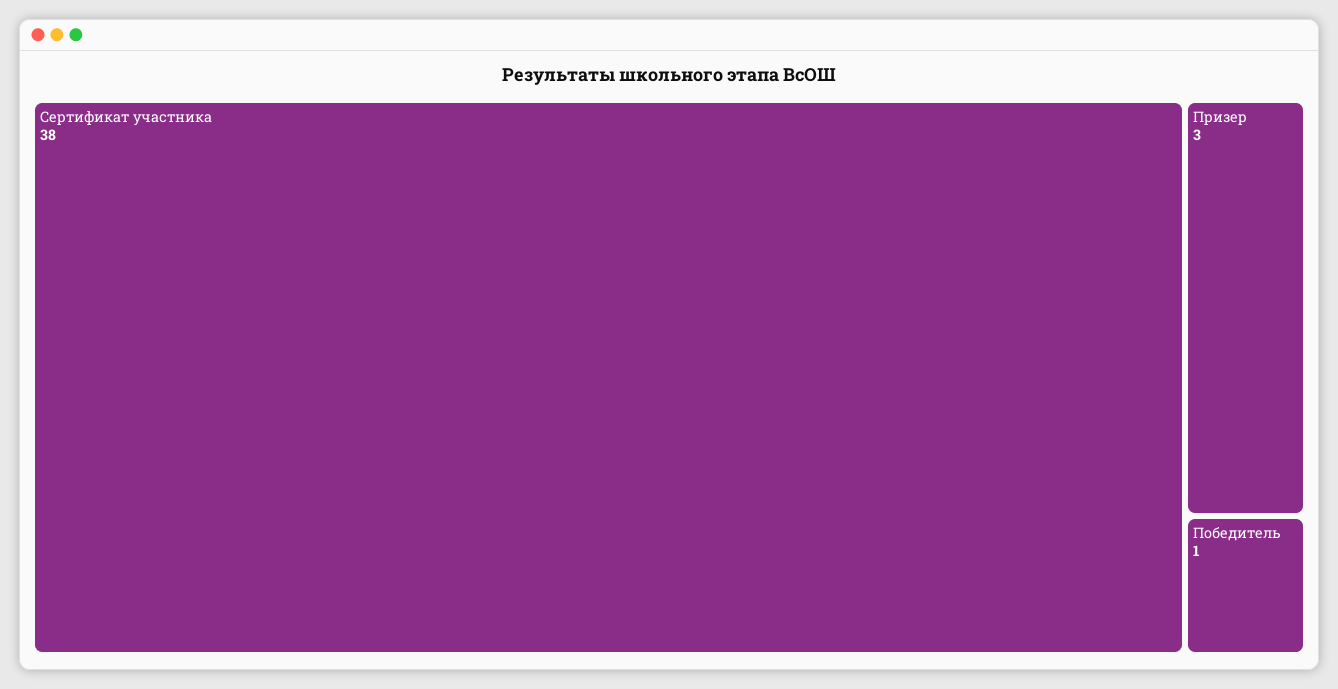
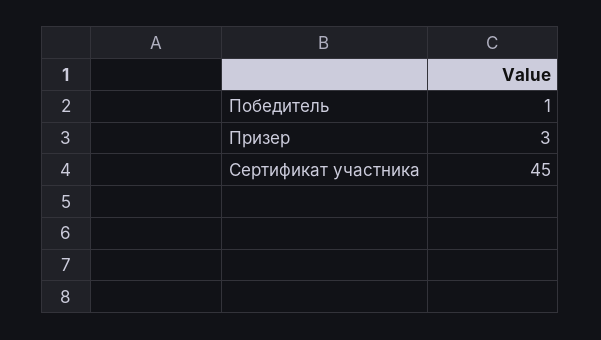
Сертификат участника: 38 -> 45

